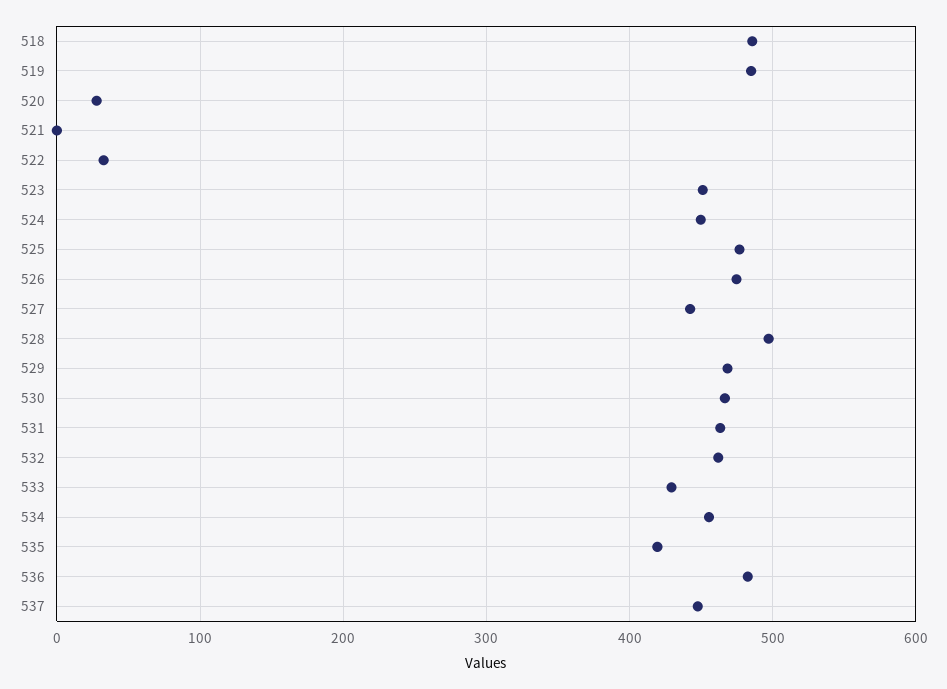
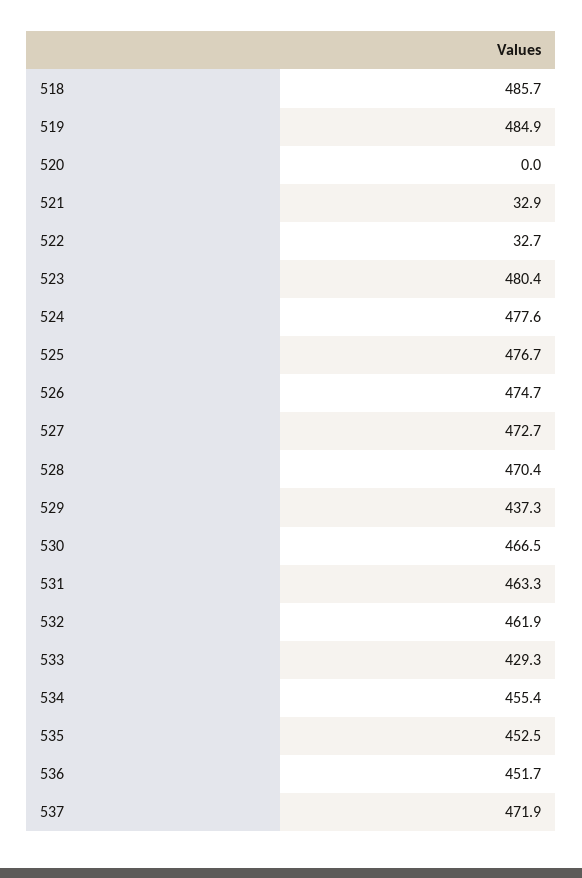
520: 30 -> 0
521: 0 -> 32.9
523: 450 -> 480.4
524: 450 -> 477.6
527: 440 -> 472.7
528: 500 -> 470.4
529: 470 -> 437.3
535: 420 -> 452.5
536: 480 -> 451.7
537: 450 -> 471.9

